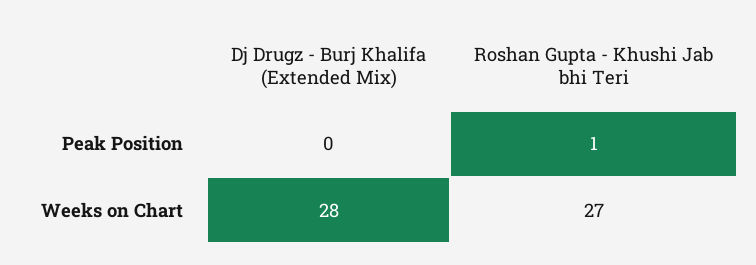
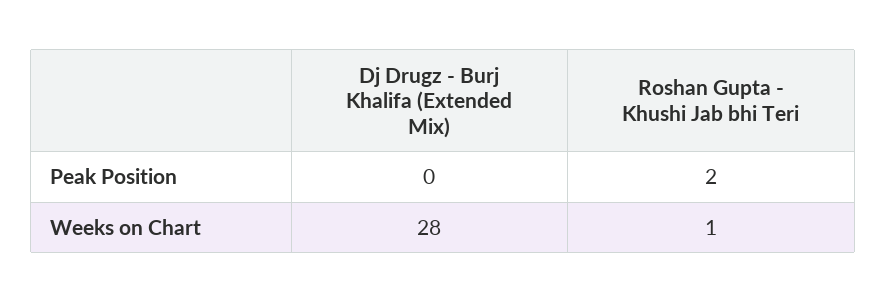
Roshan Gupta - Khushi Jab bhi Teri, Peak Position: 1 -> 2
Roshan Gupta - Khushi Jab bhi Teri, Weeks on Chart: 27 -> 1

